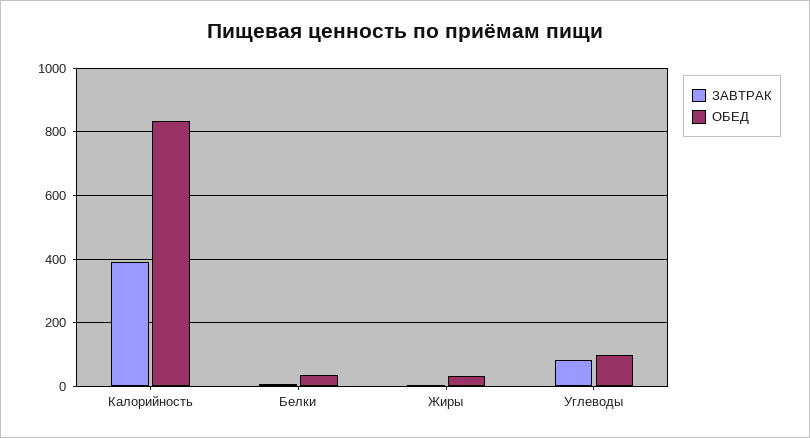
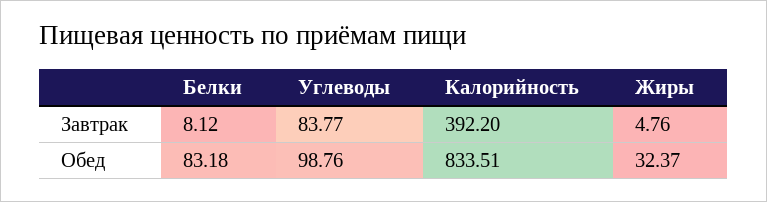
ОБЕД, Белки: 40 -> 83.18

